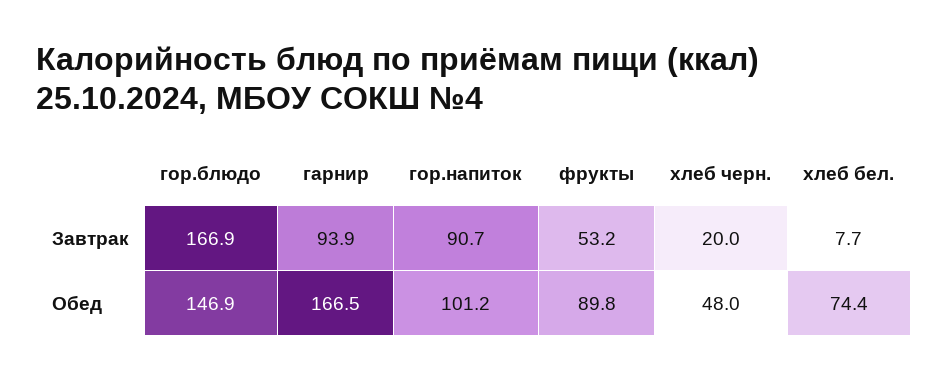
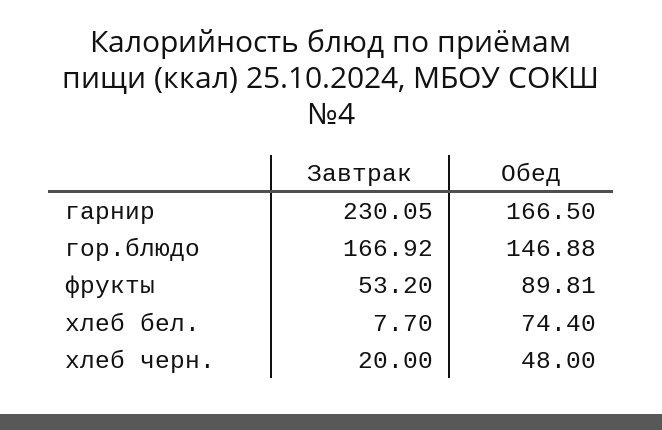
гарнир, Завтрак: 93.9 -> 230.05
гор.напиток, Завтрак: 90.7 -> none
гор.напиток, Обед: 101.2 -> none

